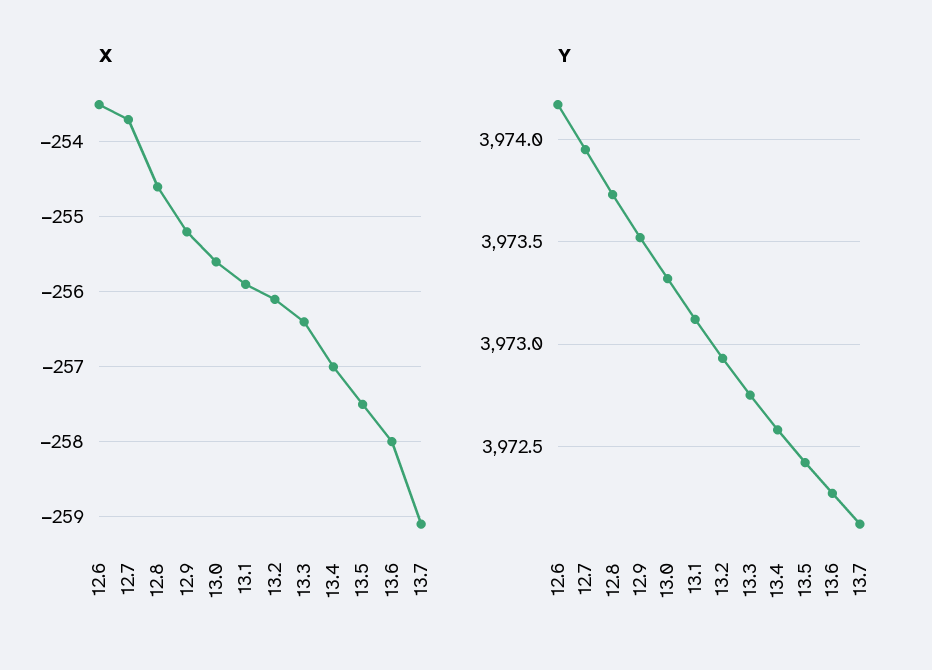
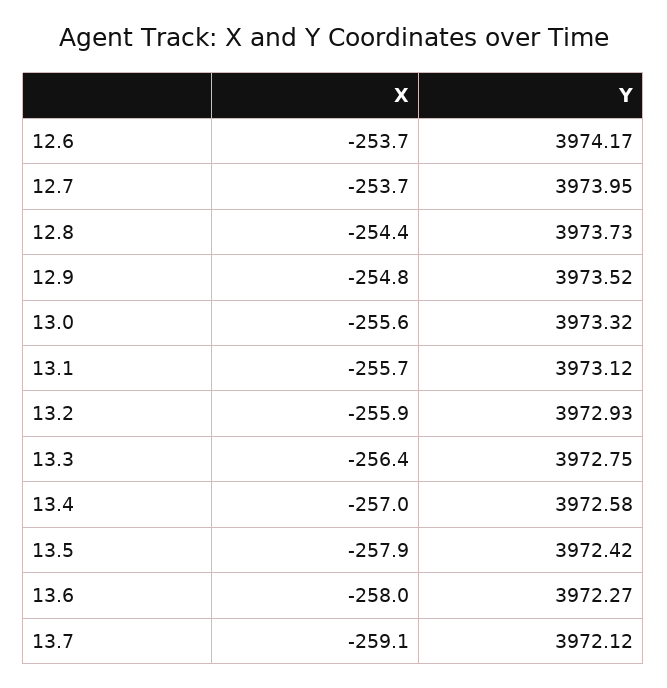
X, 12.6: -253.5 -> -253.7
X, 12.8: -254.6 -> -254.4
X, 12.9: -255.2 -> -254.8
X, 13.1: -255.9 -> -255.7
X, 13.2: -256.1 -> -255.9
X, 13.5: -257.5 -> -257.9

